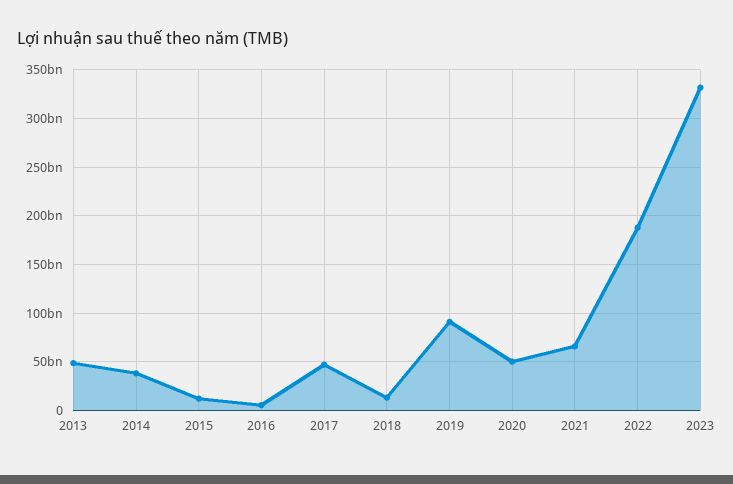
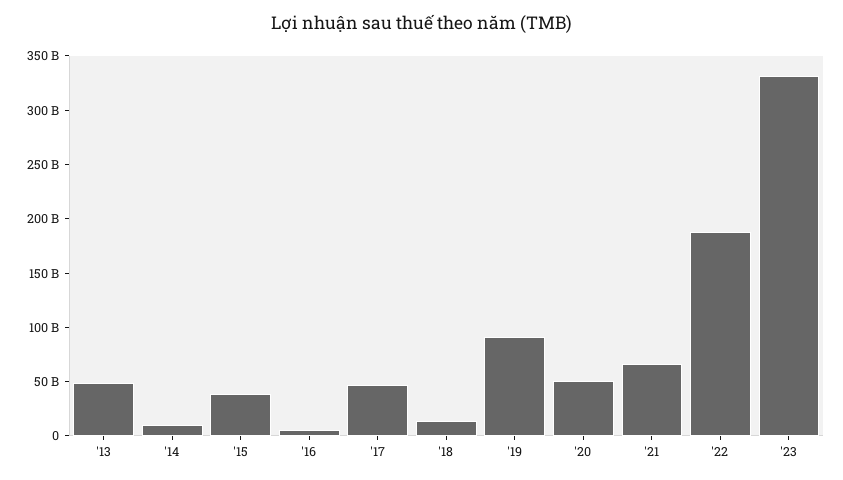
2014: 40000000000 -> 10000000000
2015: 10000000000 -> 40000000000

